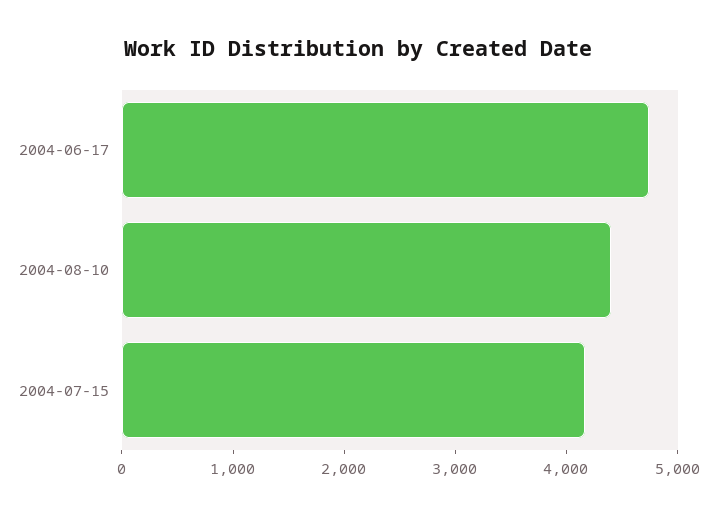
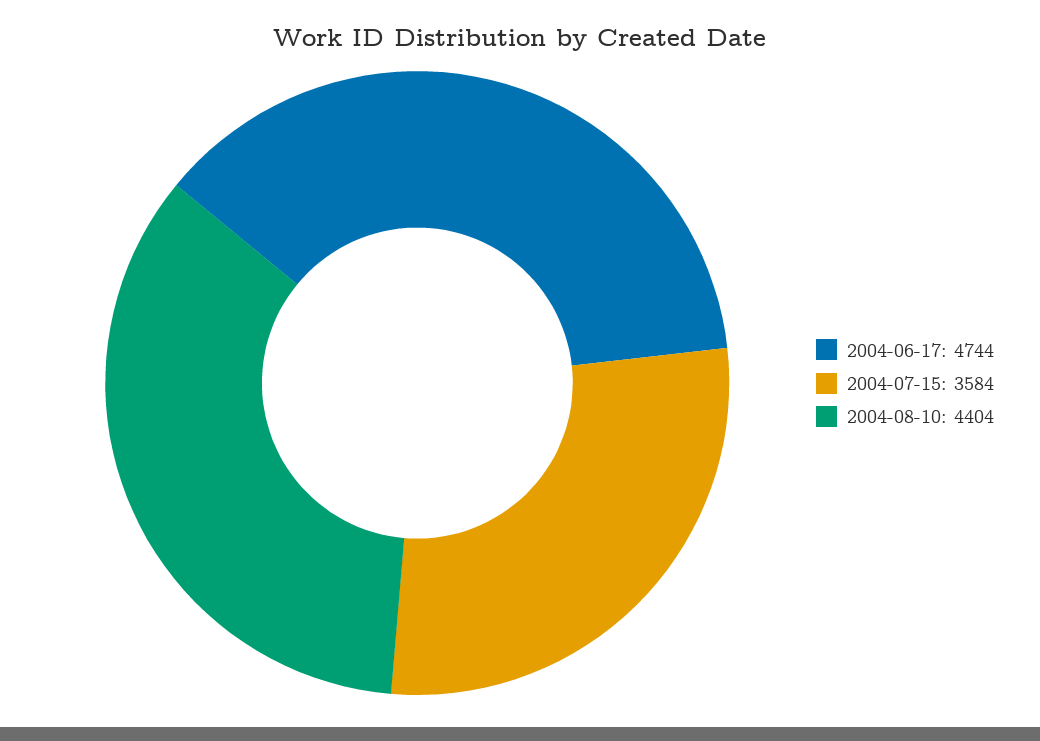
2004-07-15: 4200 -> 3584

